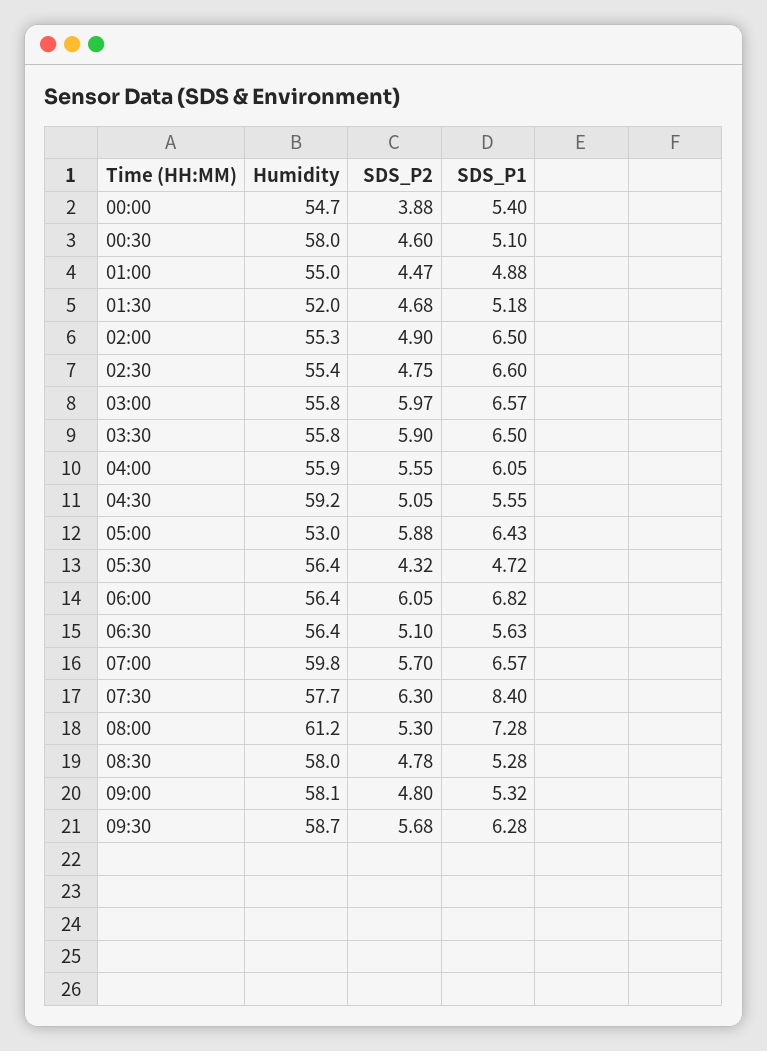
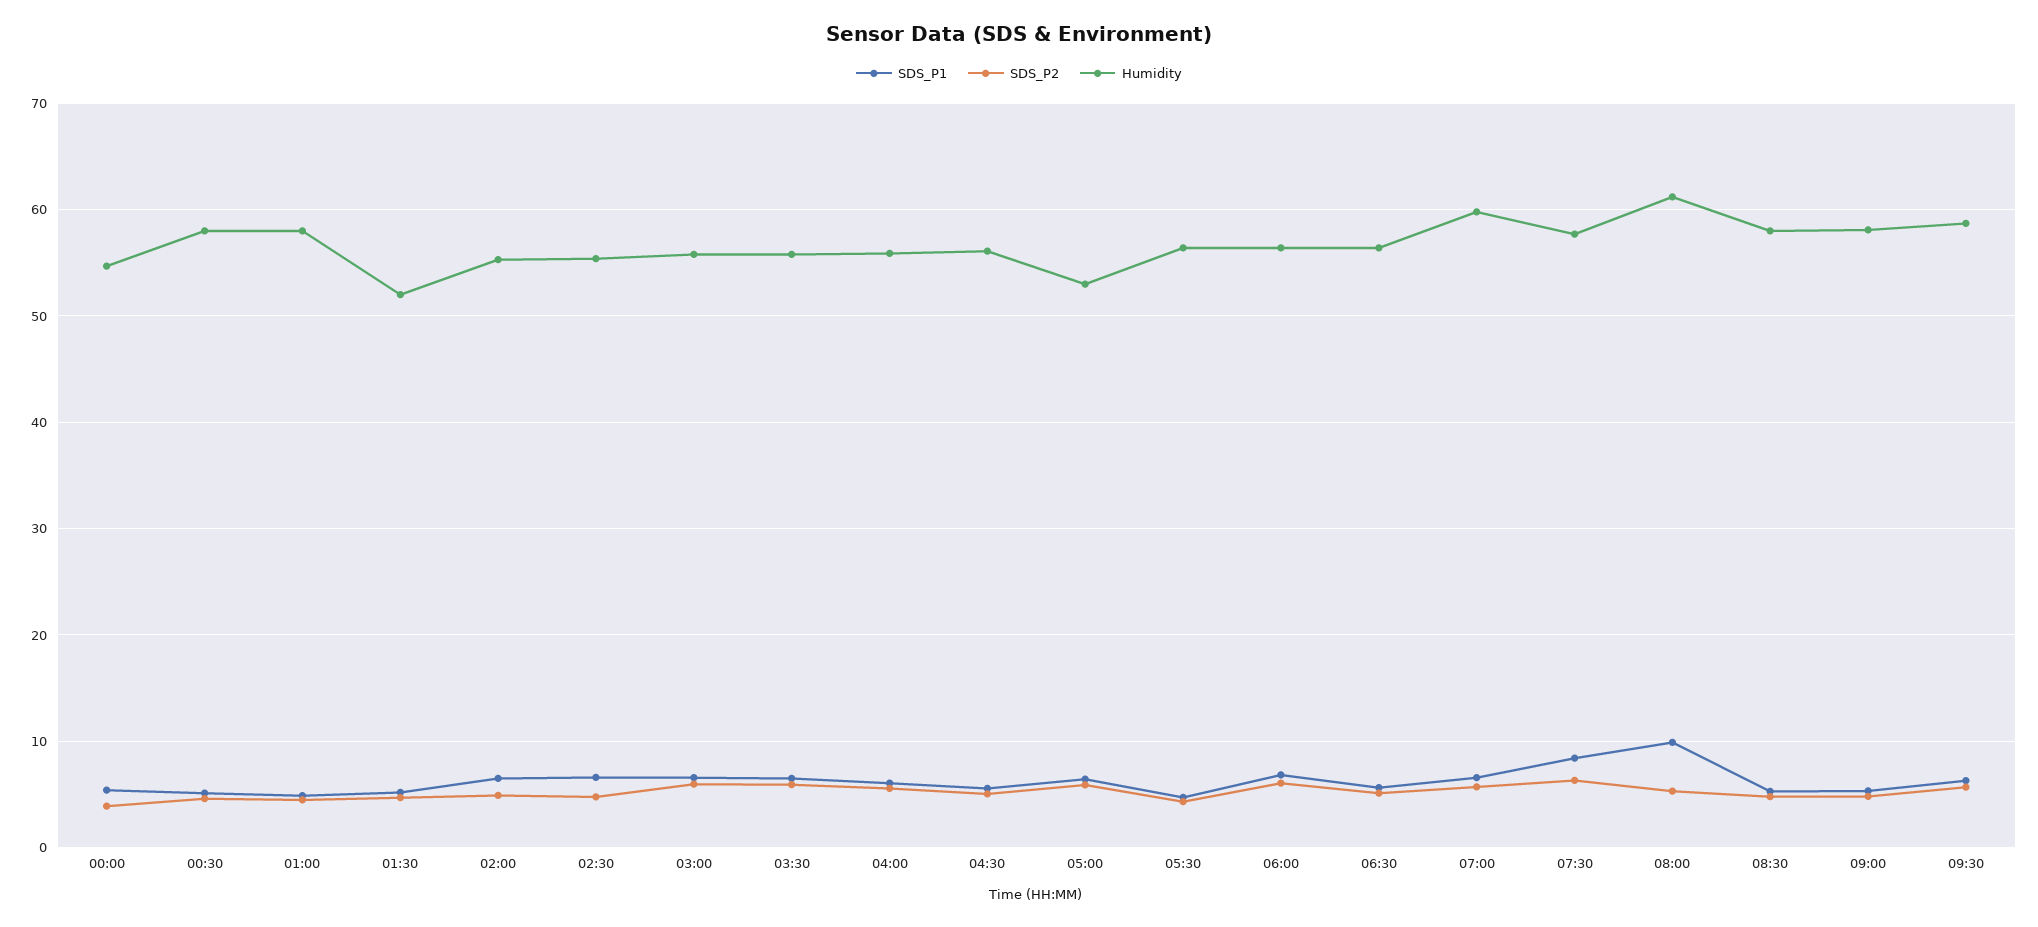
Humidity, 01:00: 55 -> 58
Humidity, 04:30: 59.2 -> 56
SDS_P1, 08:00: 7.28 -> 10

